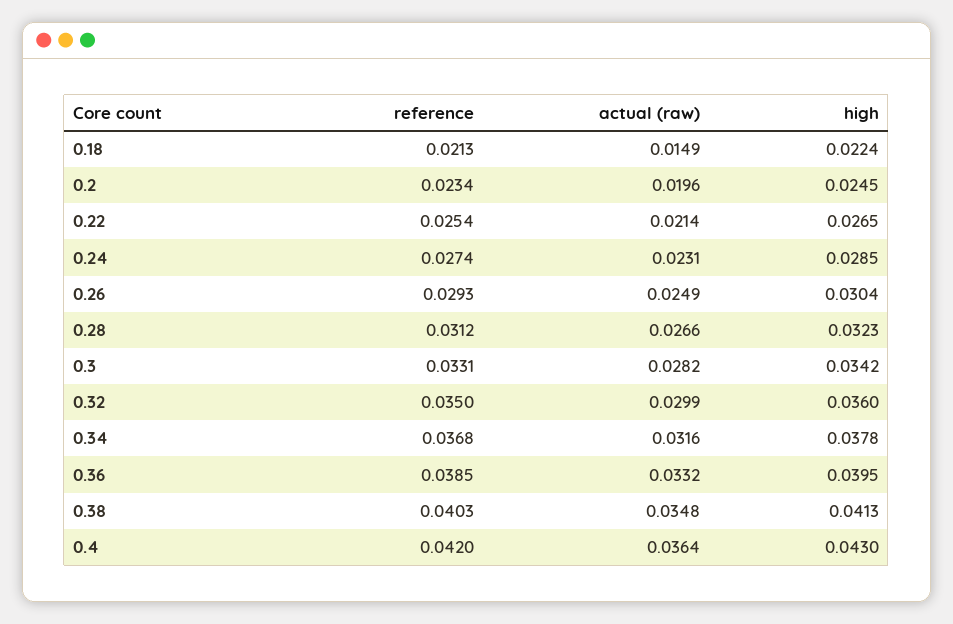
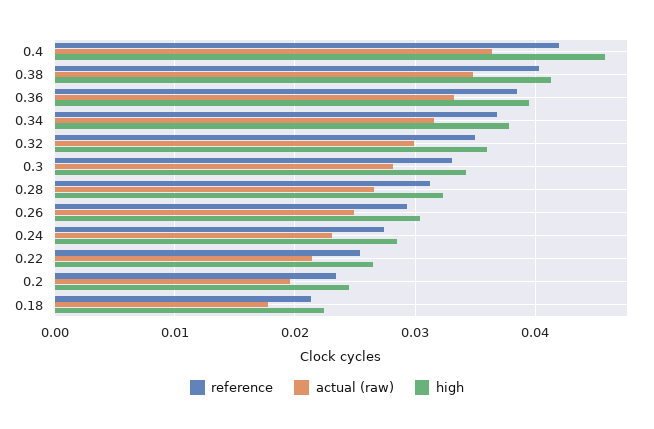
actual (raw), 0.18: 0.0149 -> 0.018
high, 0.4: 0.043 -> 0.046

